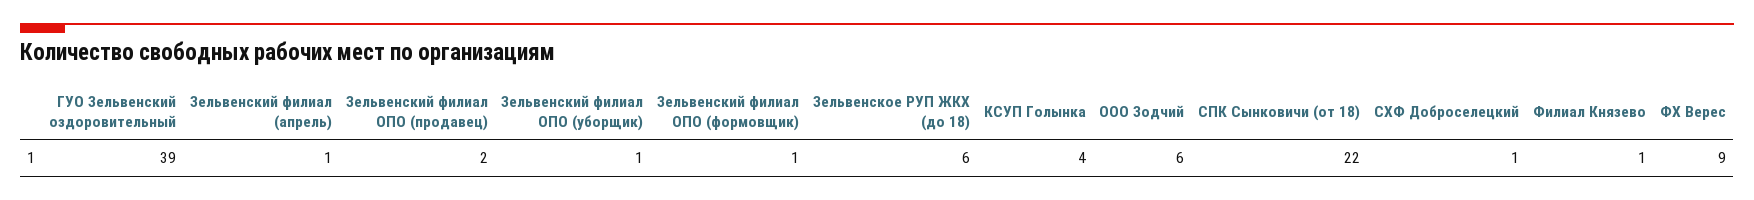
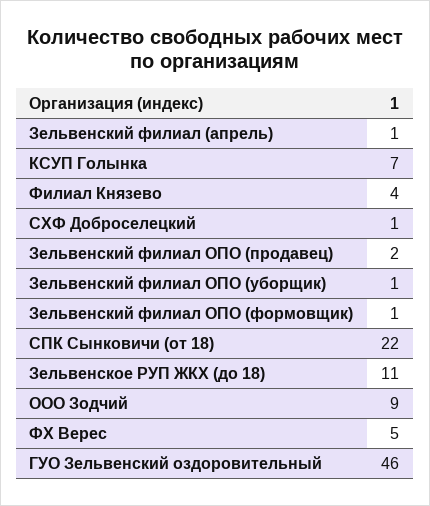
ГУО Зельвенский оздоровительный: 39 -> 46
Зельвенское РУП ЖКХ (до 18): 6 -> 11
КСУП Голынка: 4 -> 7
ООО Зодчий: 6 -> 9
Филиал Князево: 1 -> 4
ФХ Верес: 9 -> 5

